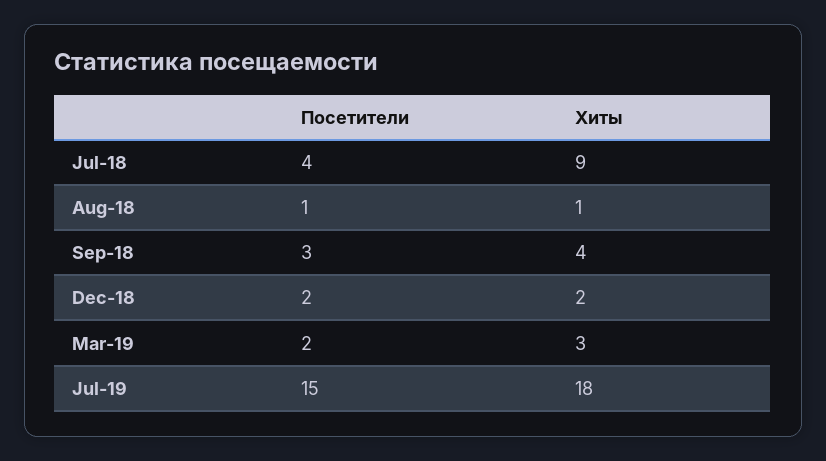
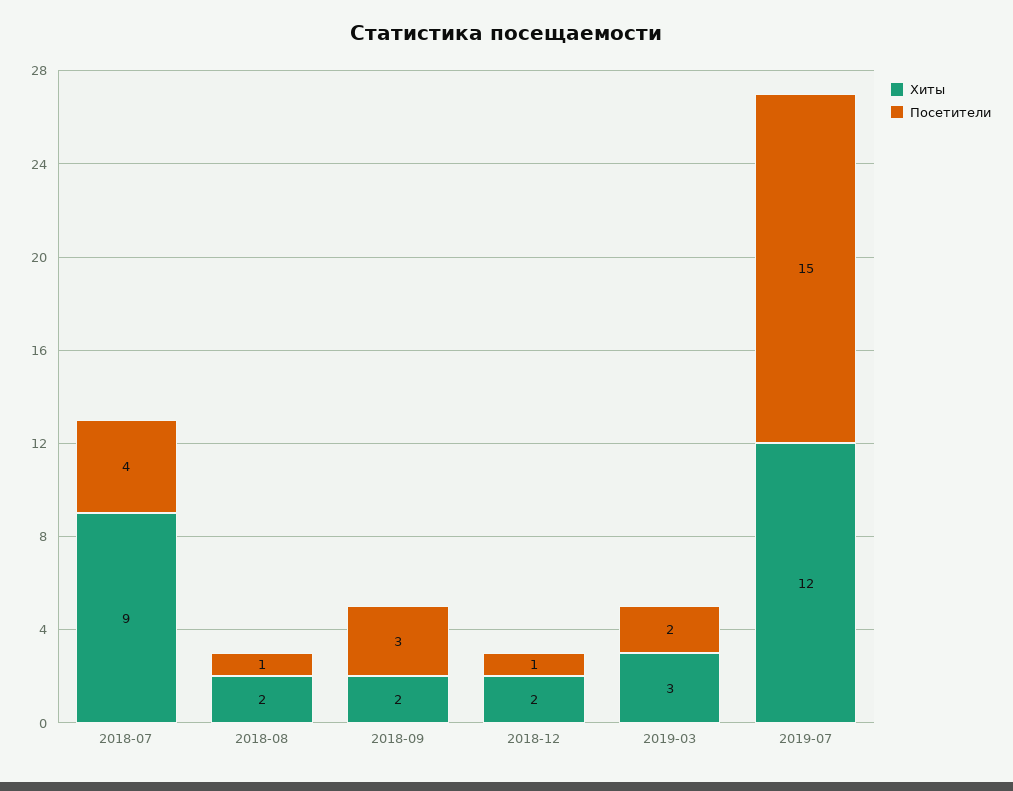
Хиты, Aug-18: 1 -> 2
Хиты, Sep-18: 4 -> 2
Посетители, Dec-18: 2 -> 1
Хиты, Jul-19: 18 -> 12

